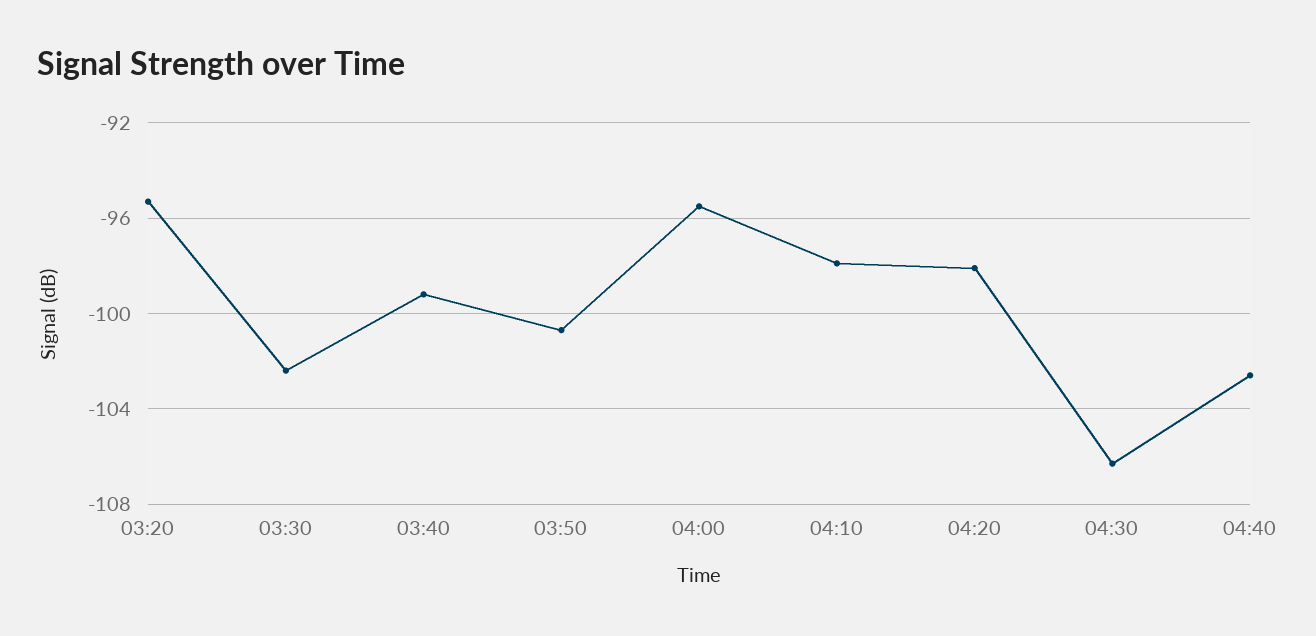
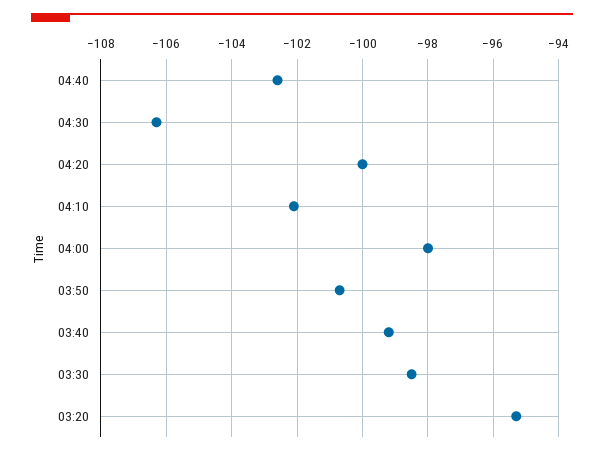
03:30: -102.5 -> -98.5
04:00: -95.5 -> -98
04:10: -98 -> -102
04:20: -98 -> -100

